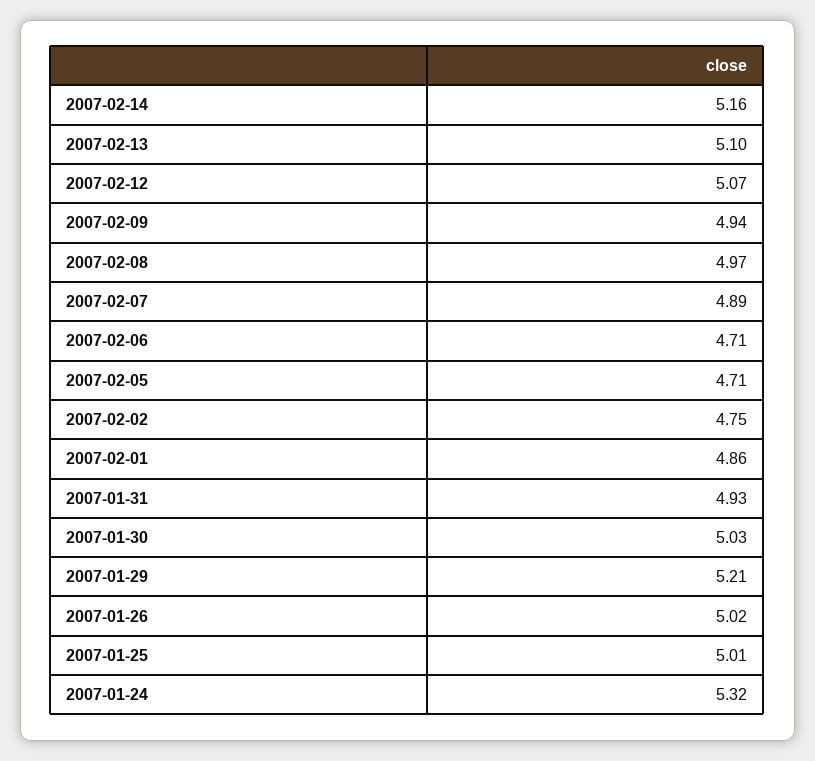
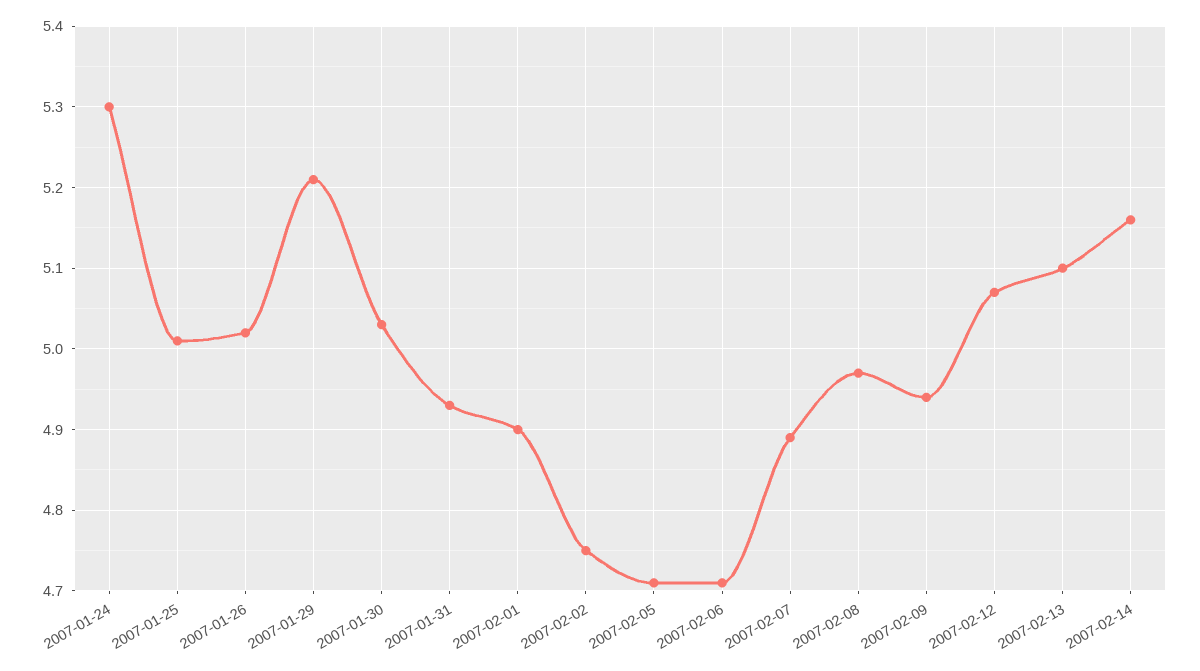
2007-02-01: 4.86 -> 4.9
2007-01-24: 5.32 -> 5.3

